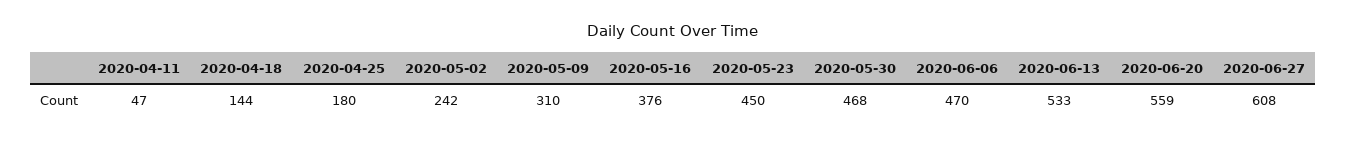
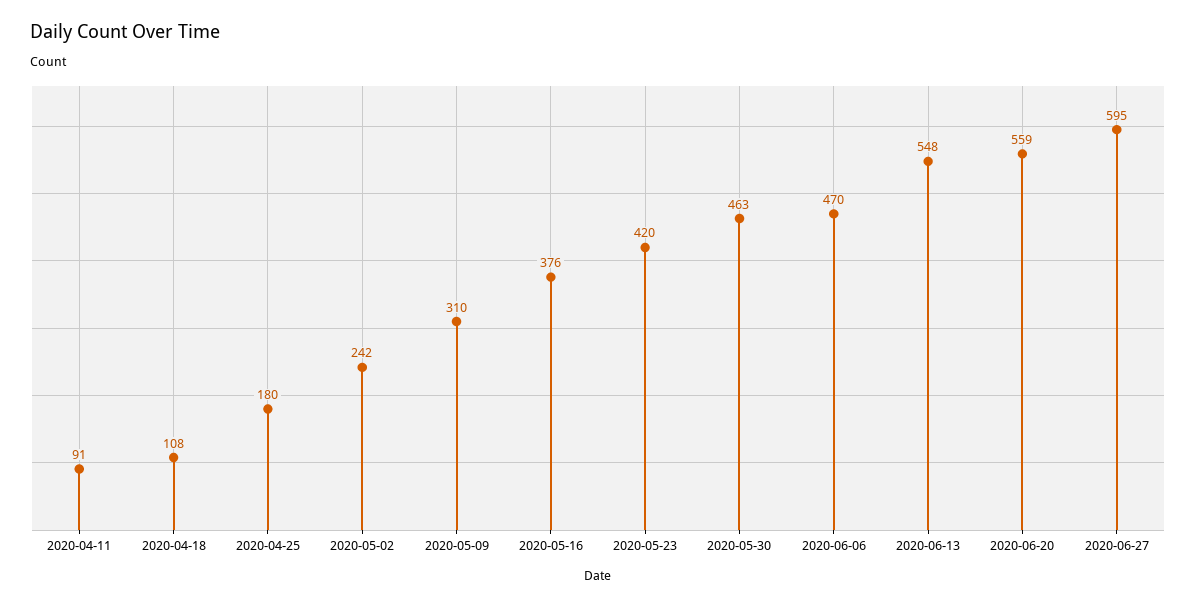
2020-04-11: 47 -> 91
2020-04-18: 144 -> 108
2020-05-23: 450 -> 420
2020-05-30: 468 -> 463
2020-06-13: 533 -> 548
2020-06-27: 608 -> 595

